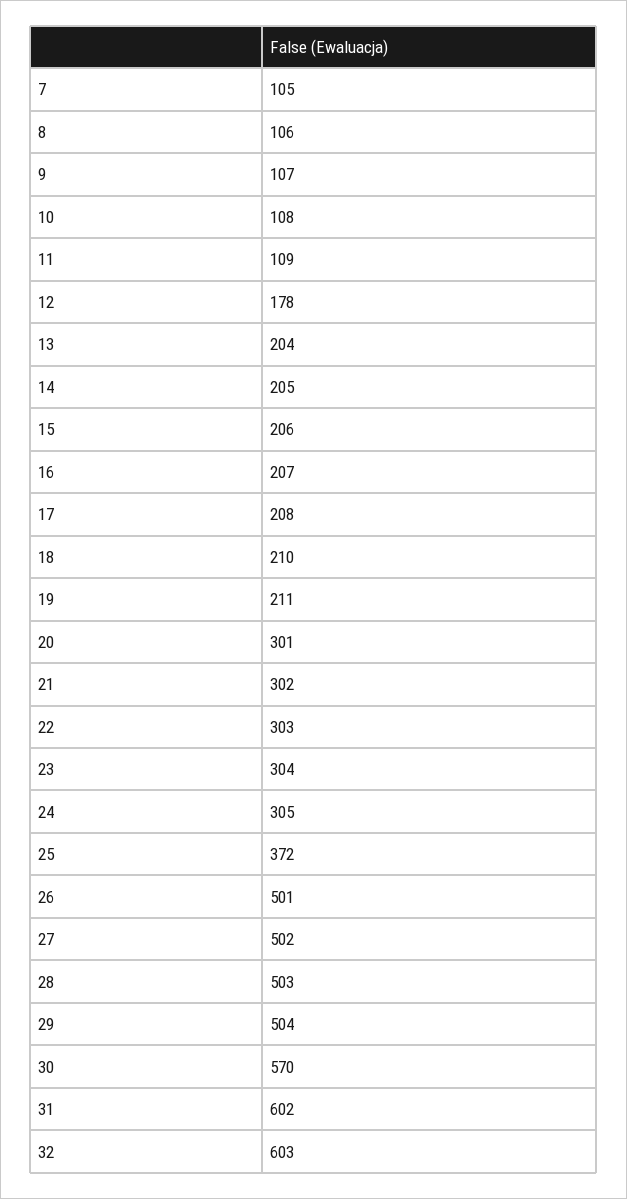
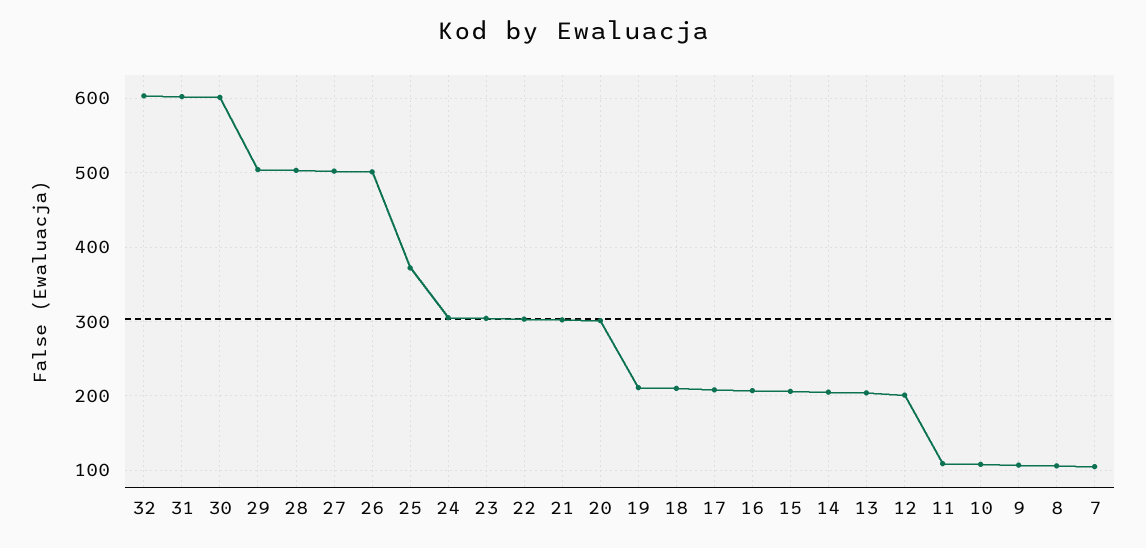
12: 178 -> 200
30: 570 -> 600

